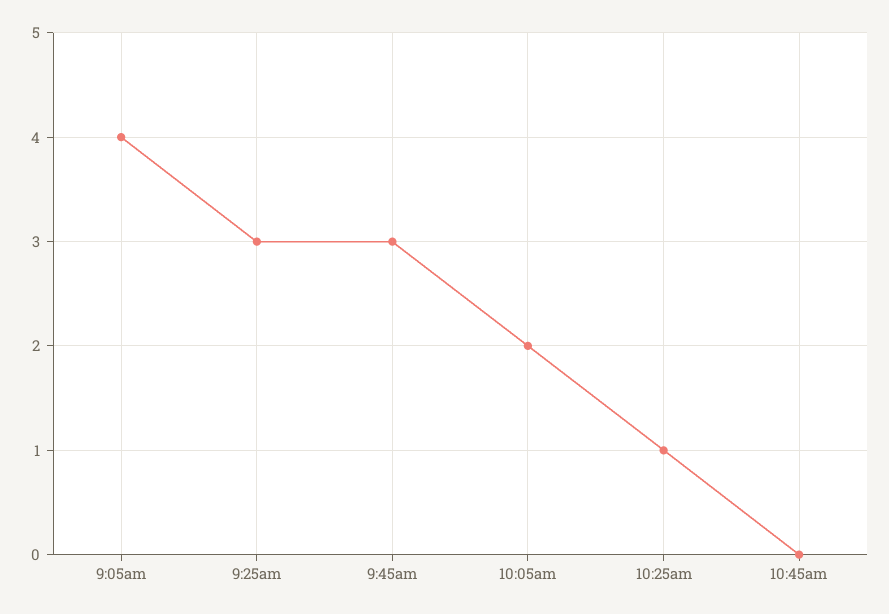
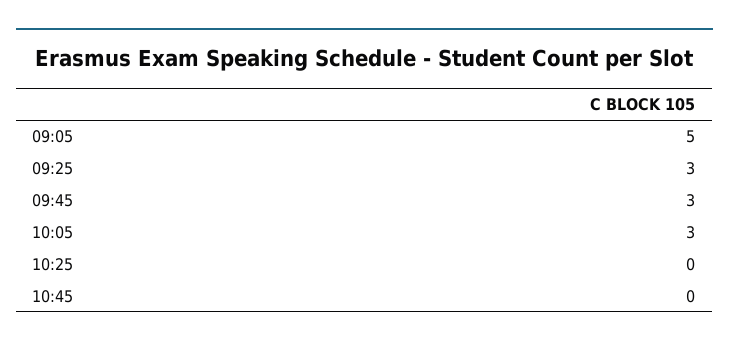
9:05am: 4 -> 5
10:05am: 2 -> 3
10:25am: 1 -> 0

